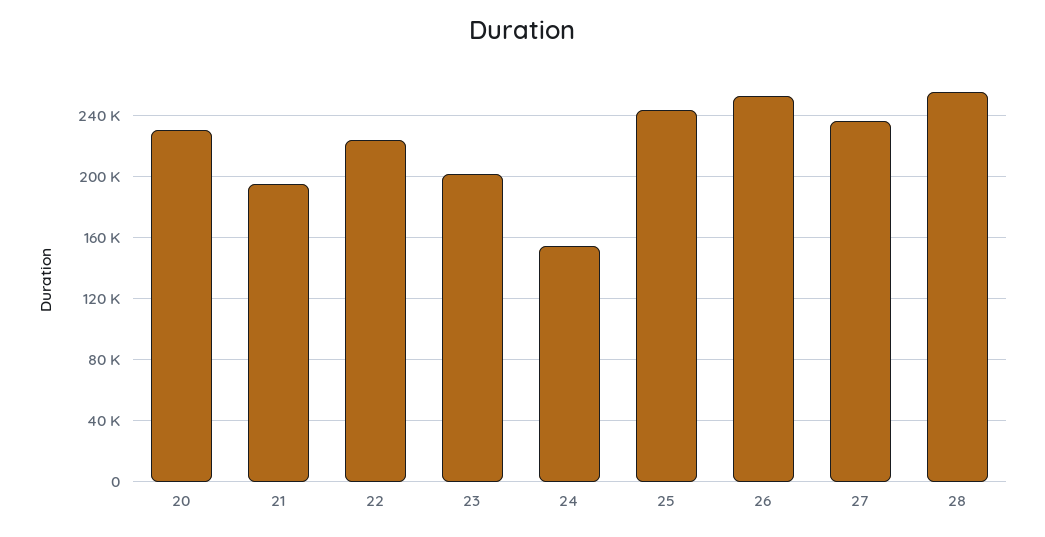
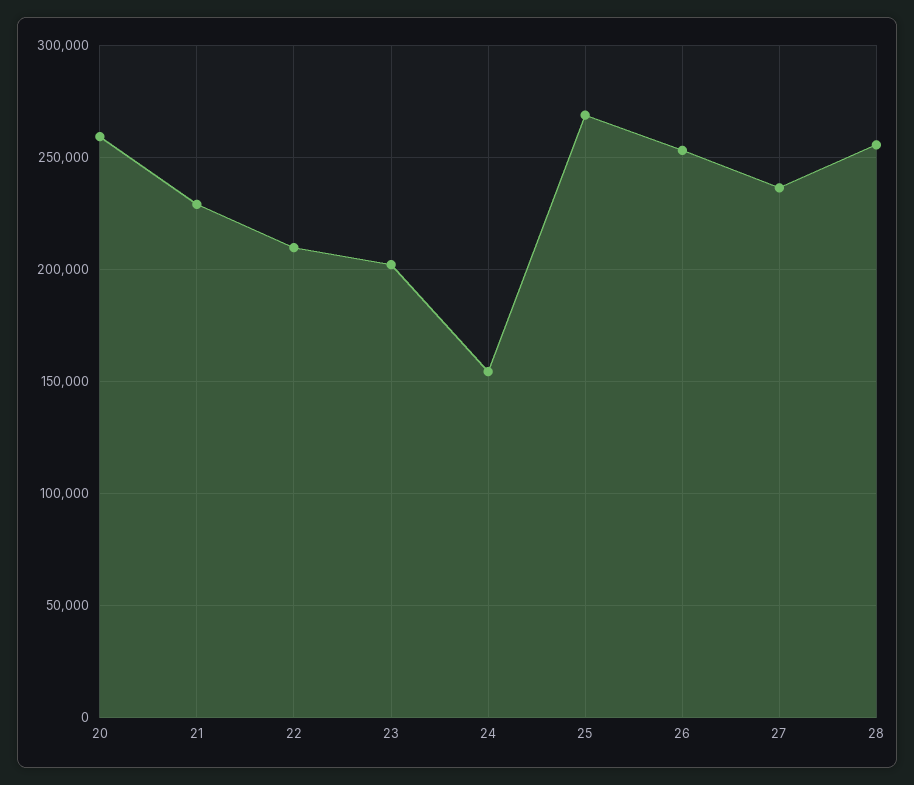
20: 230000 -> 260000
21: 195000 -> 230000
22: 225000 -> 210000
25: 245000 -> 270000

